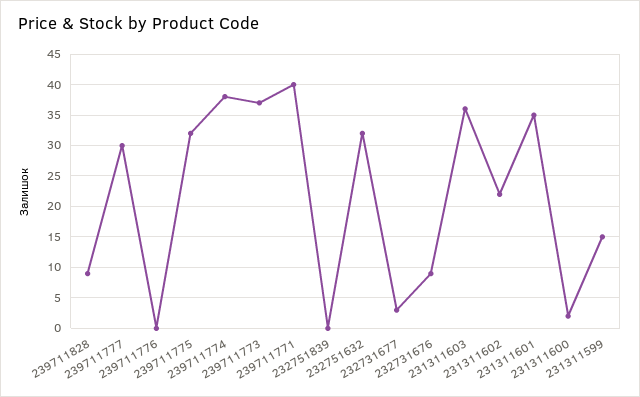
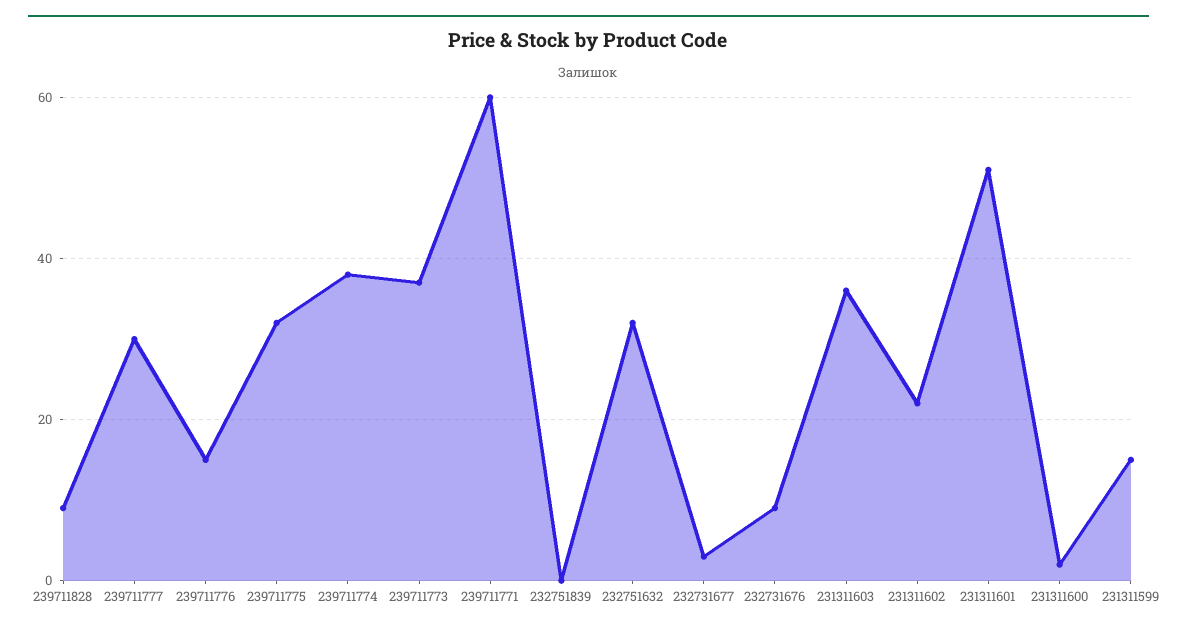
239711776: 0 -> 15
239711771: 40 -> 60
231311601: 35 -> 50

